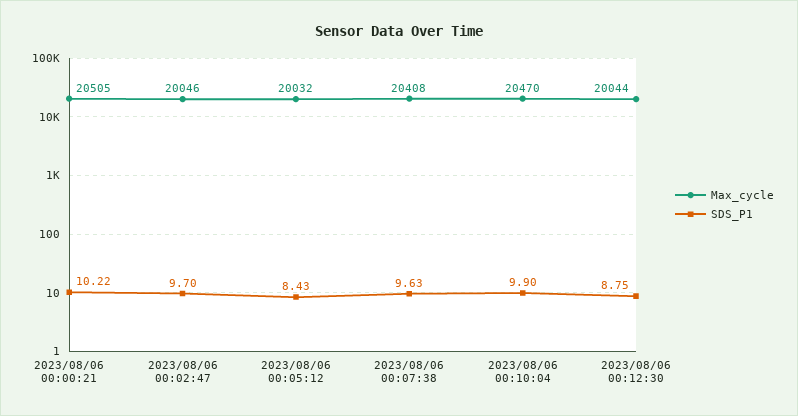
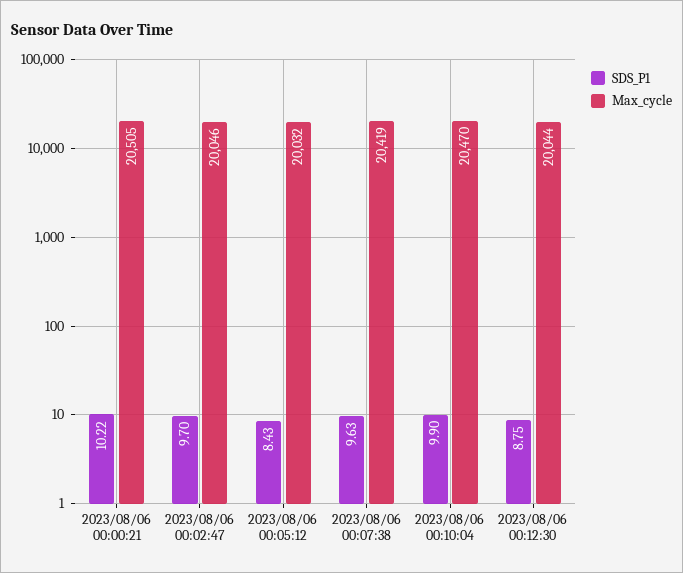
Max_cycle, 2023/08/06 00:07:38: 20408 -> 20419

